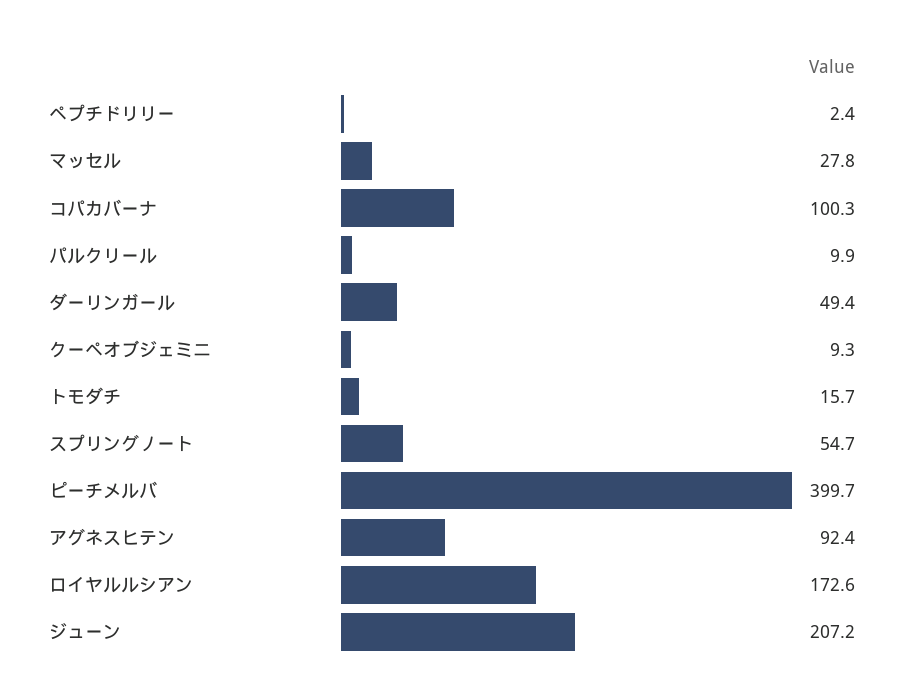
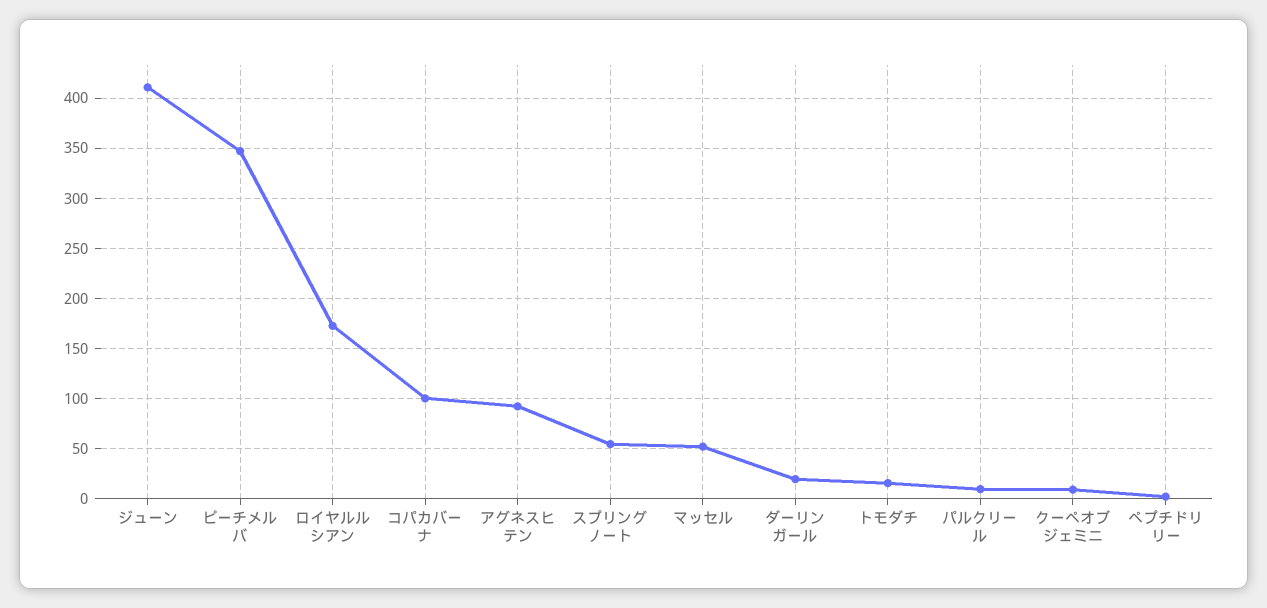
マッセル: 27.8 -> 50
ダーリンガール: 49.4 -> 20
ピーチメルバ: 399.7 -> 350
ジューン: 207.2 -> 410

